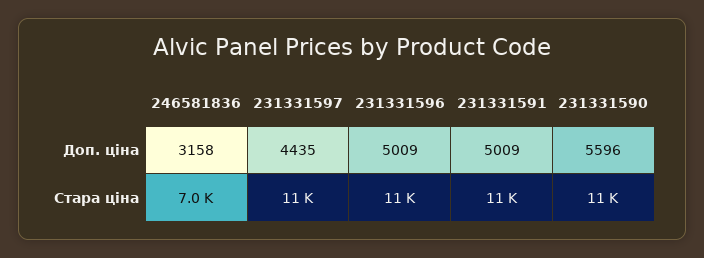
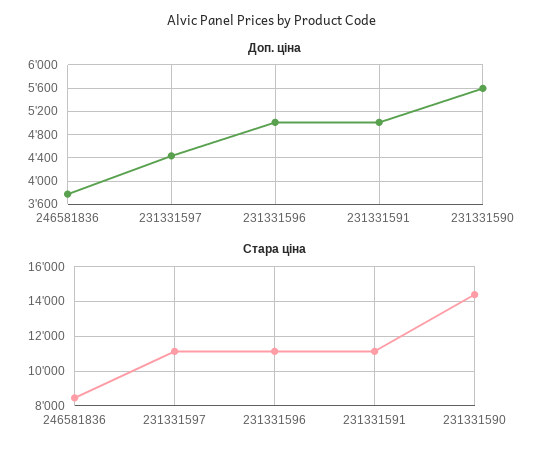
Доп. ціна, 246581836: 3158 -> 3800
Стара ціна, 246581836: 7000 -> 8500
Стара ціна, 231331590: 11000 -> 14500

